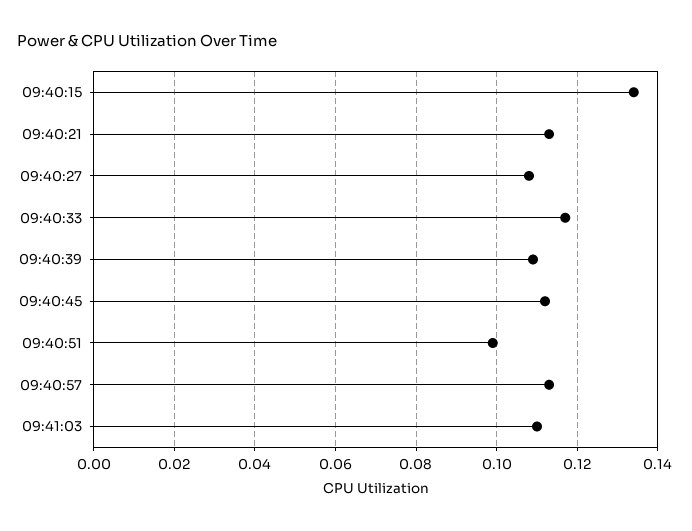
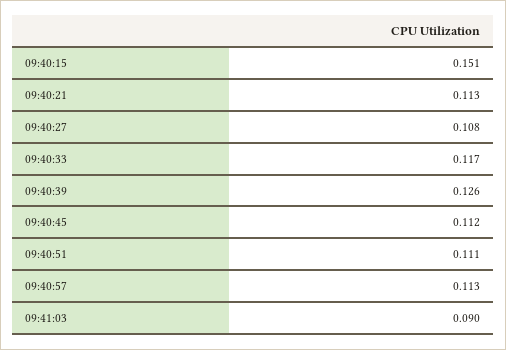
09:40:15: 0.135 -> 0.151
09:40:39: 0.11 -> 0.126
09:40:51: 0.1 -> 0.111
09:41:03: 0.11 -> 0.09

